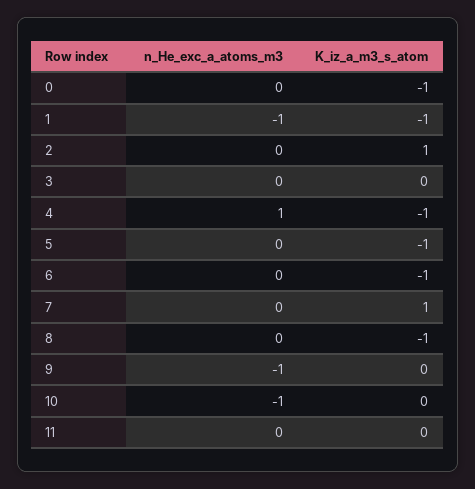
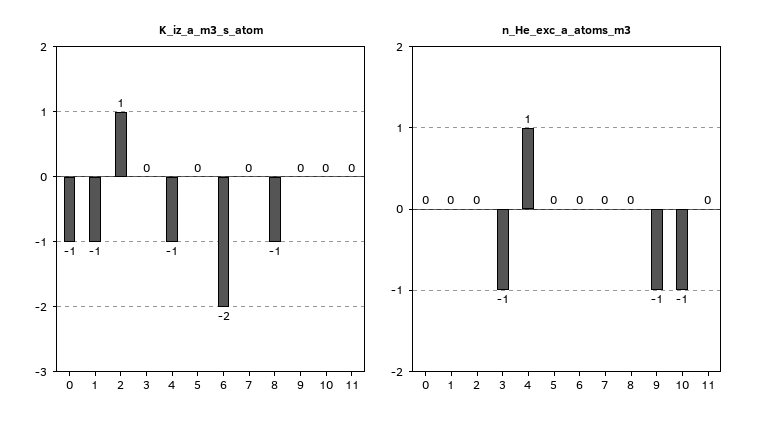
n_He_exc_a_atoms_m3, 1: -1 -> 0
n_He_exc_a_atoms_m3, 3: 0 -> -1
K_iz_a_m3_s_atom, 5: -1 -> 0
K_iz_a_m3_s_atom, 6: -1 -> -2
K_iz_a_m3_s_atom, 7: 1 -> 0

